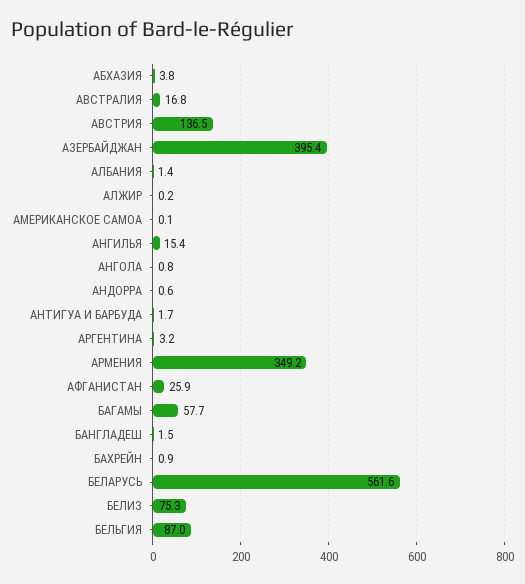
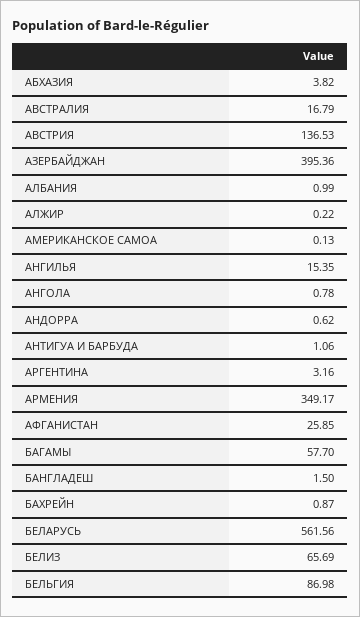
АЛБАНИЯ: 1.4 -> 0.99
АНТИГУА И БАРБУДА: 1.7 -> 1.06
БЕЛИЗ: 75.3 -> 65.69

